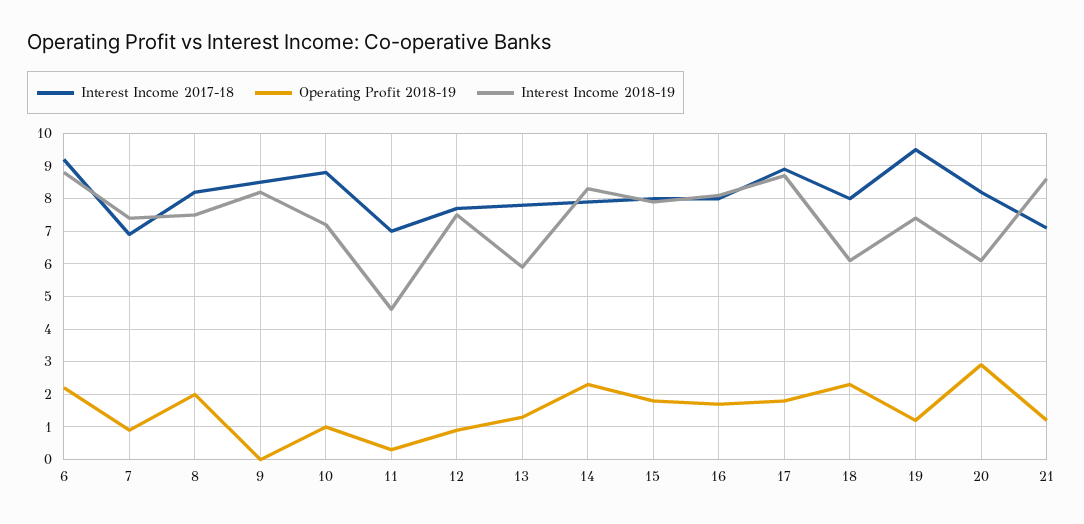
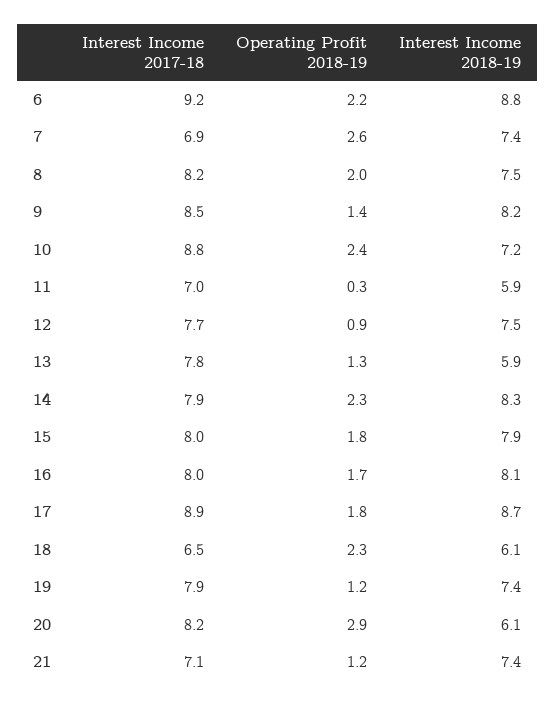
Operating Profit 2018-19, 7: 1 -> 2.6
Operating Profit 2018-19, 9: 0 -> 1.4
Operating Profit 2018-19, 10: 1 -> 2.4
Interest Income 2018-19, 11: 4.5 -> 5.9
Interest Income 2017-18, 18: 8 -> 6.5
Interest Income 2017-18, 19: 9.5 -> 7.9
Interest Income 2018-19, 21: 8.5 -> 7.4

